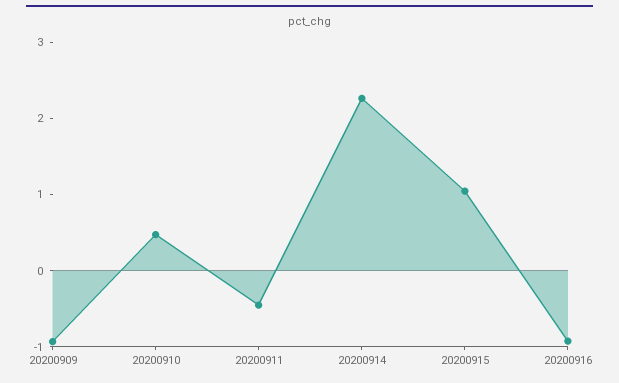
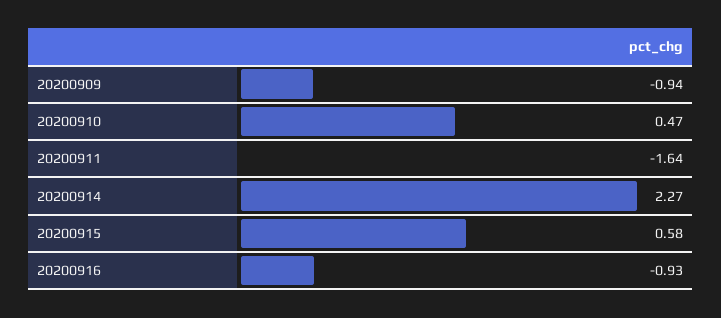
20200911: -0.4 -> -1.64
20200915: 1 -> 0.58

